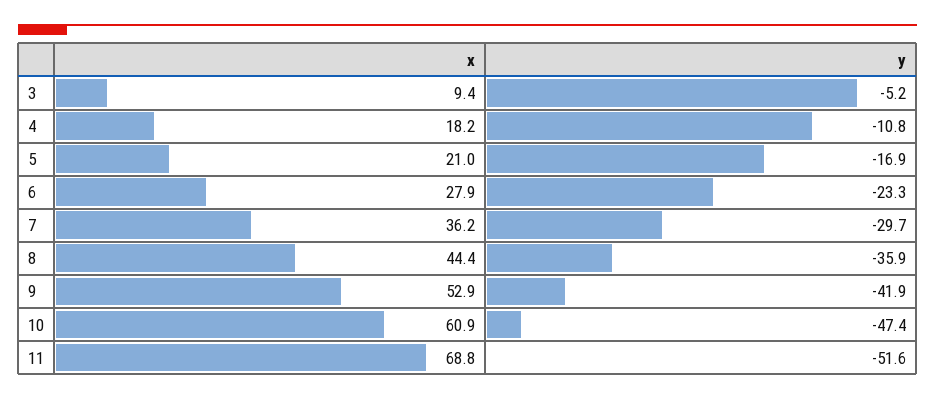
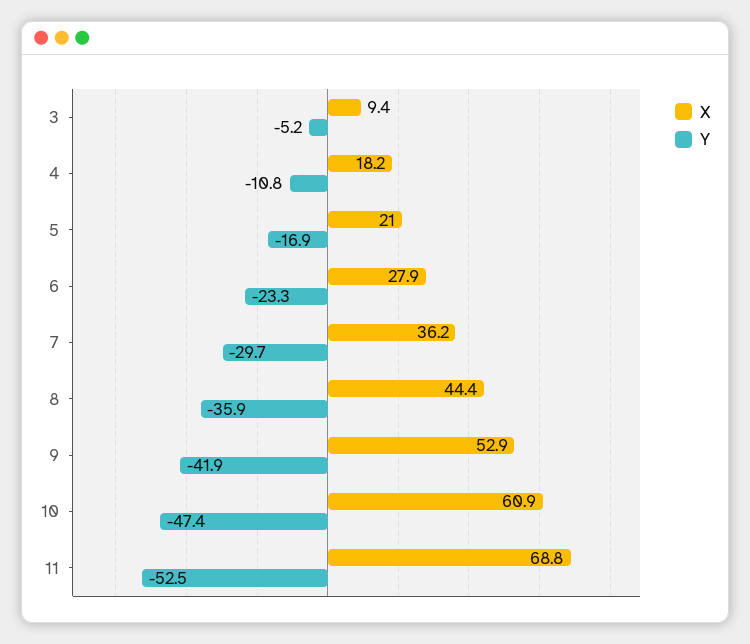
y, 11: -51.6 -> -52.5

